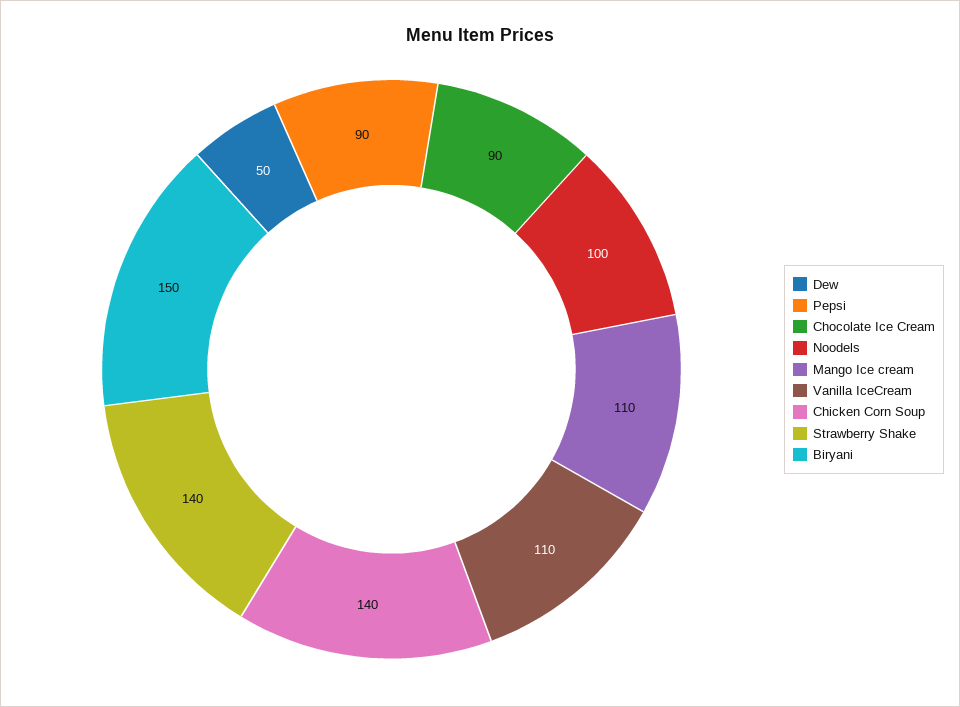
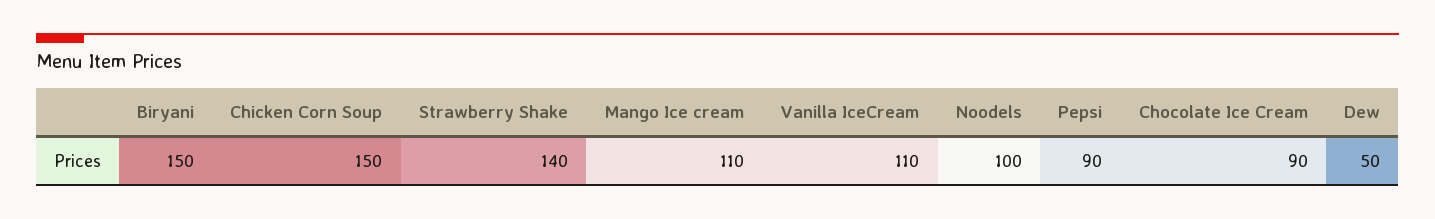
Chicken Corn Soup: 140 -> 150

